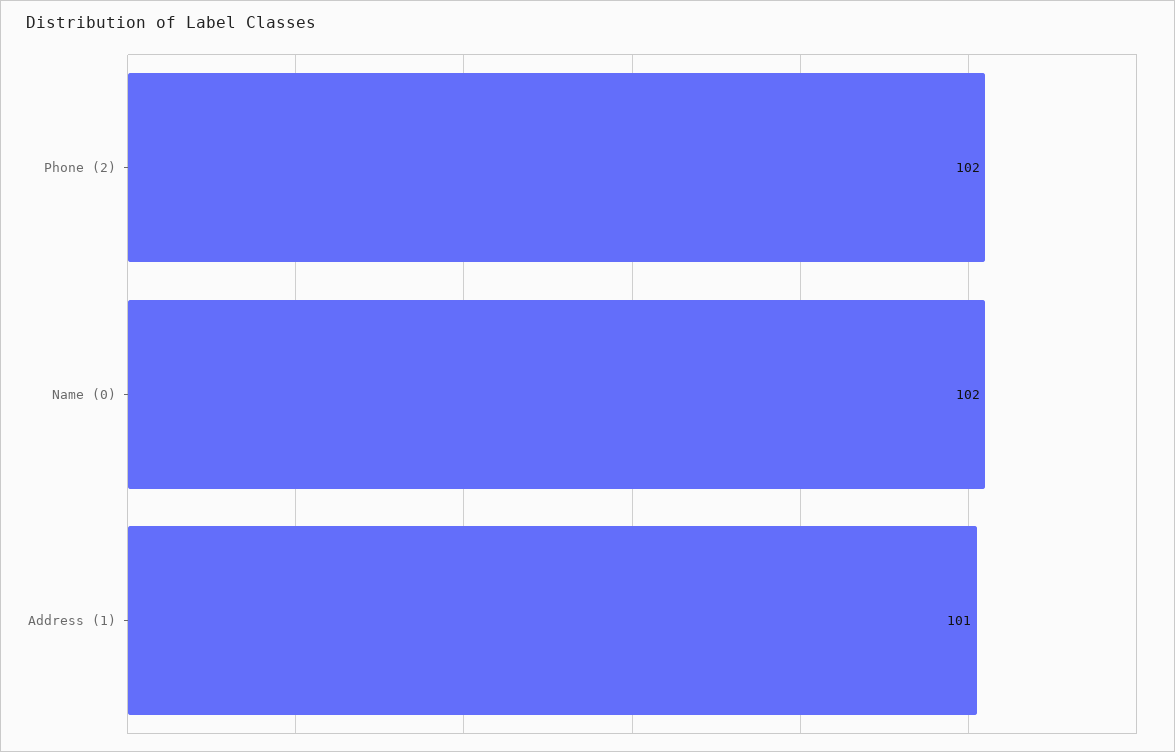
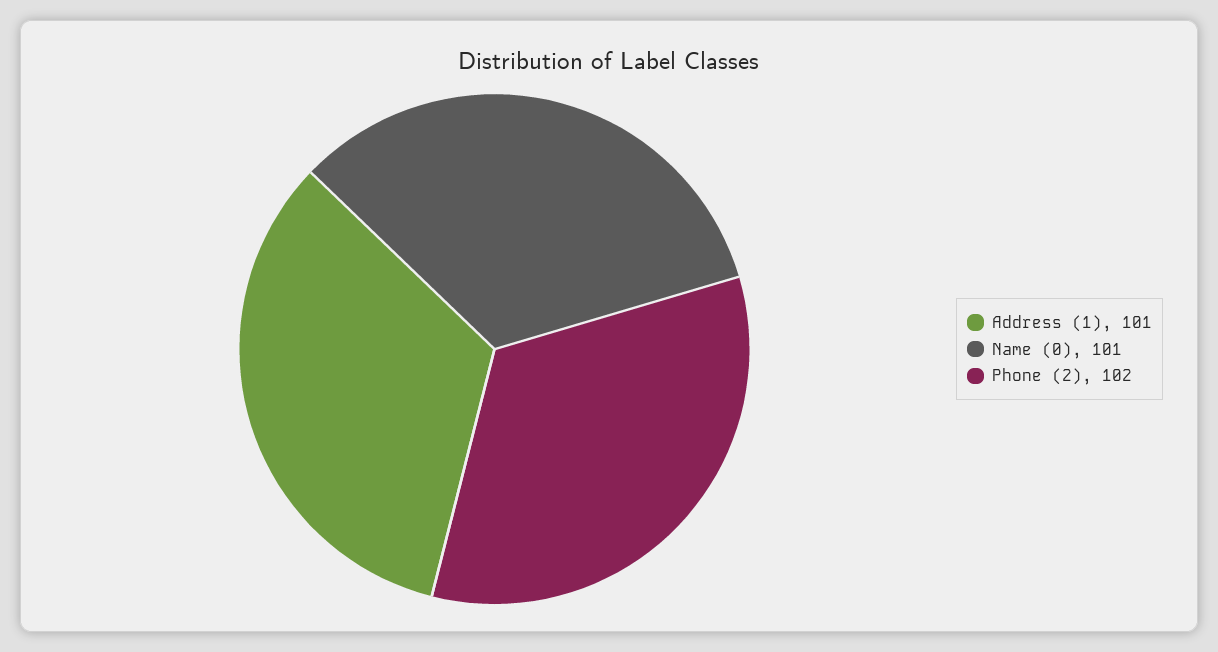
Name (0): 102 -> 101

